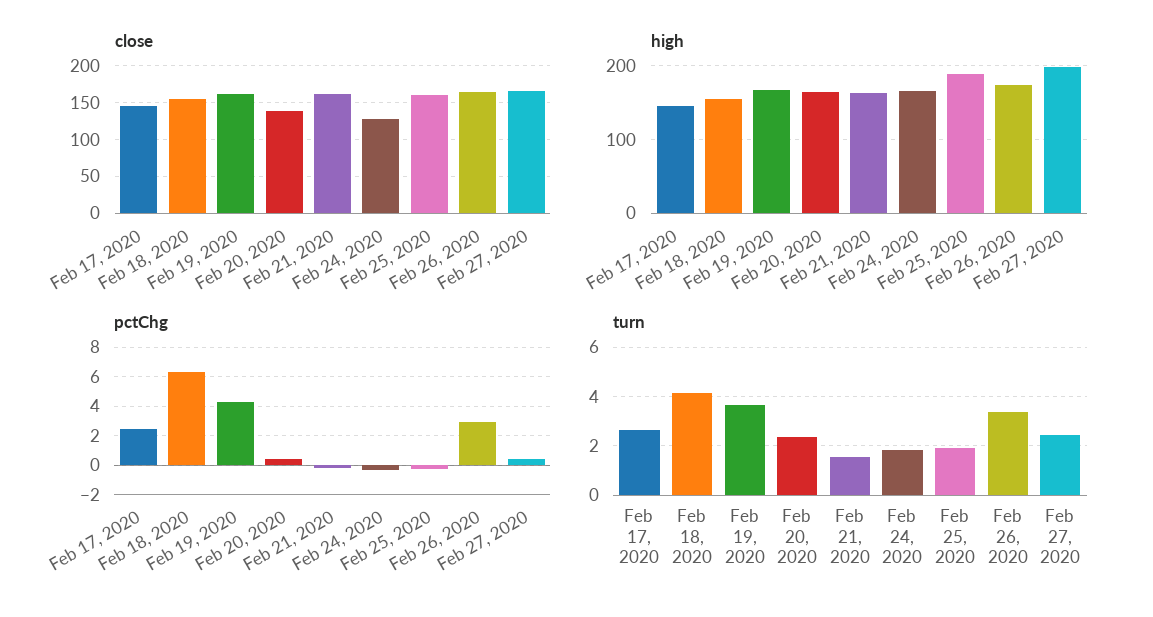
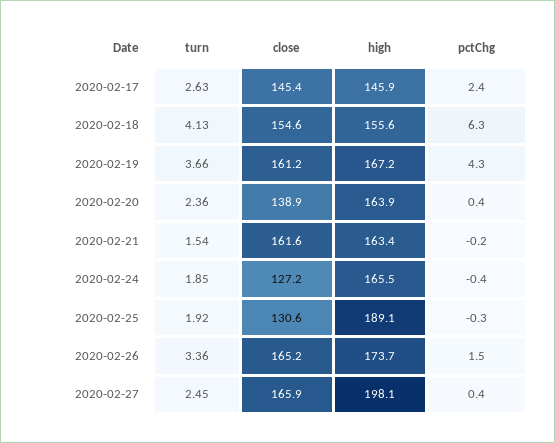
close, Feb 25, 2020: 160 -> 130.6
pctChg, Feb 26, 2020: 3 -> 1.5

